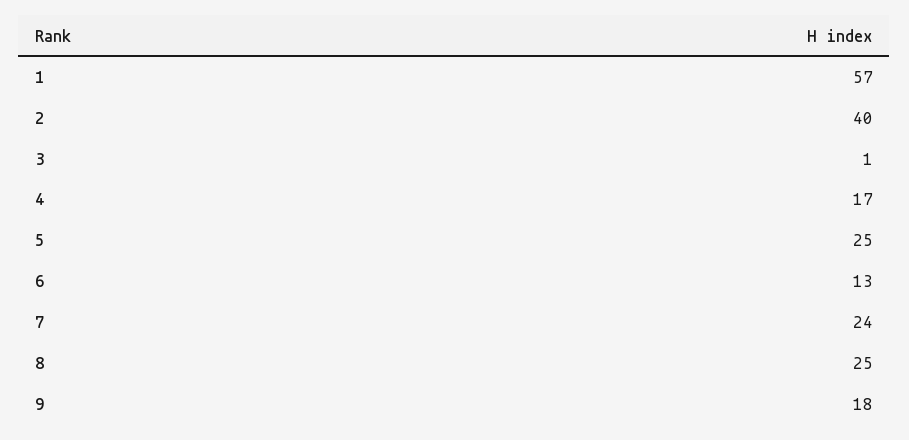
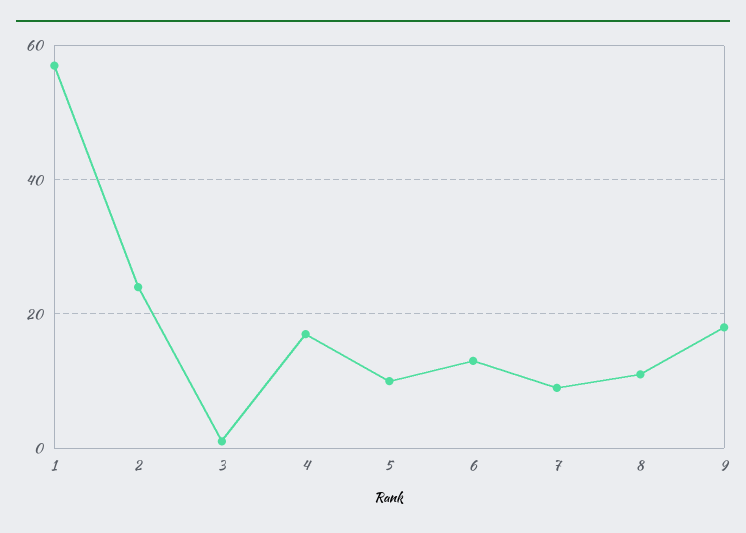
2: 40 -> 25
5: 25 -> 10
7: 24 -> 10
8: 25 -> 10

